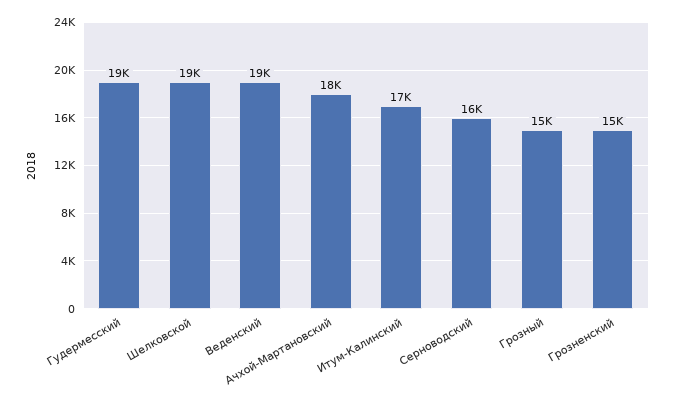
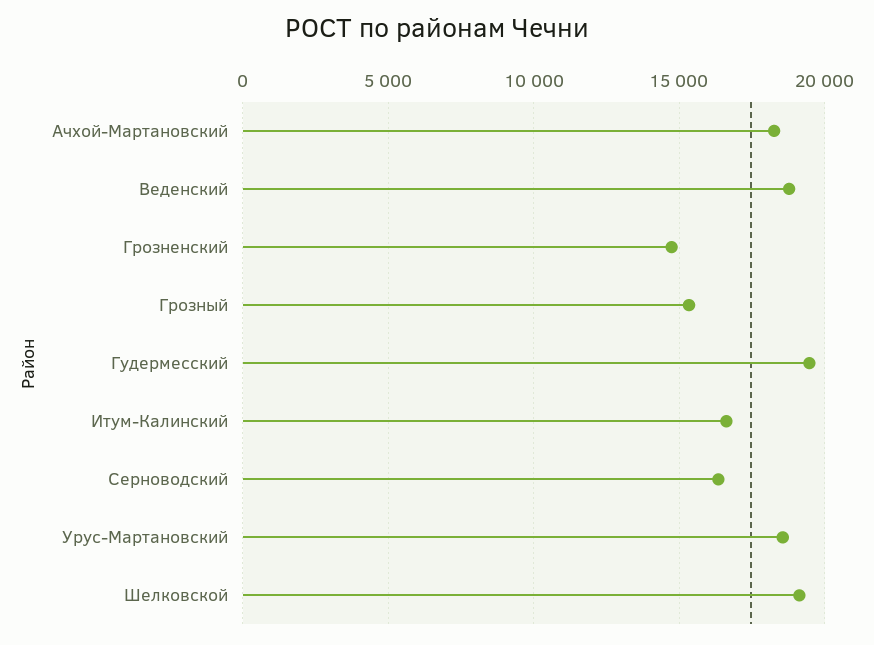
Урус-Мартановский: none -> 18500

